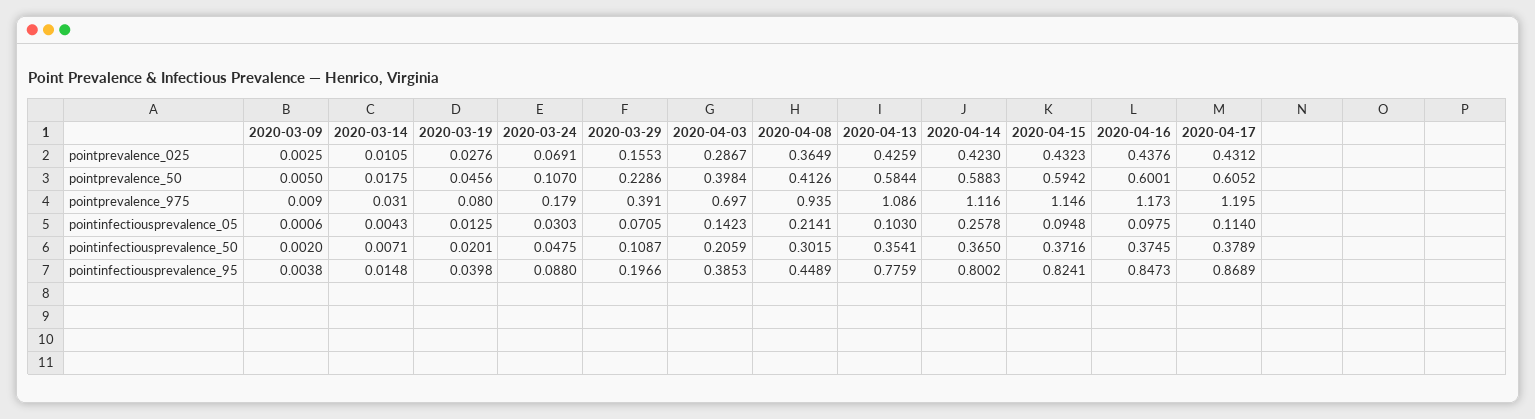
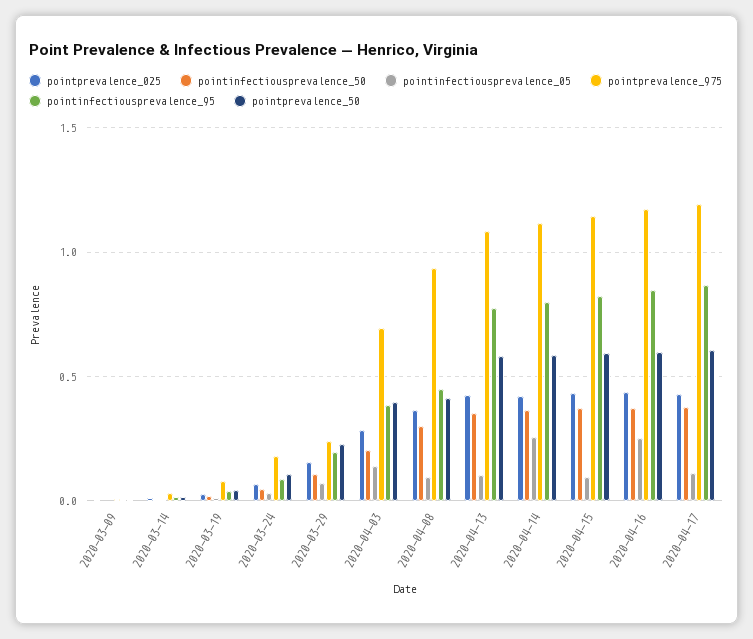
pointprevalence_975, 2020-03-29: 0.391 -> 0.25
pointinfectiousprevalence_05, 2020-04-08: 0.2141 -> 0.1
pointinfectiousprevalence_05, 2020-04-16: 0.0975 -> 0.25

